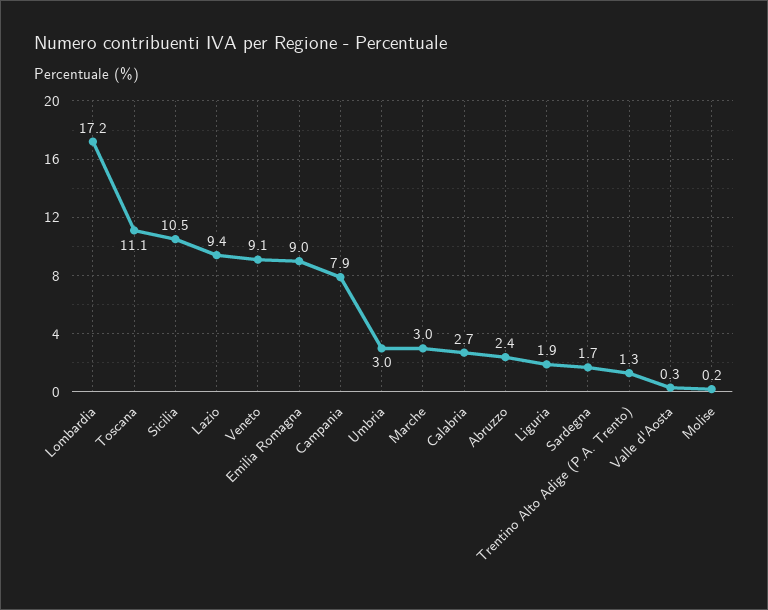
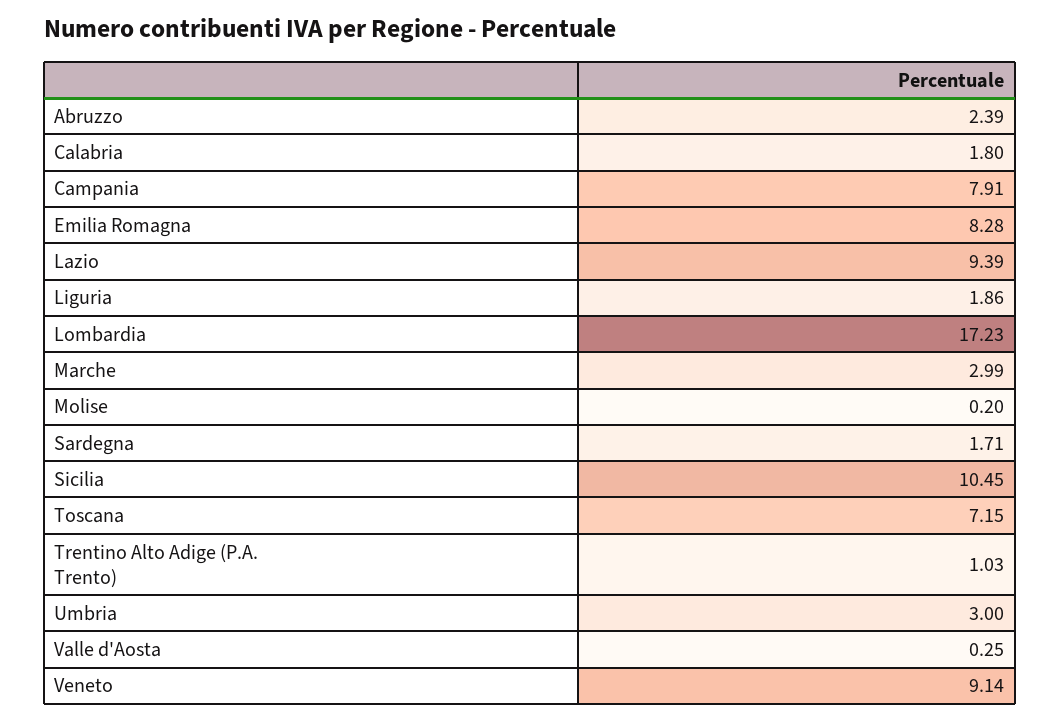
Toscana: 11.1 -> 7.15
Emilia Romagna: 9 -> 8.28
Calabria: 2.7 -> 1.8
Trentino Alto Adige (P.A. Trento): 1.3 -> 1.03

